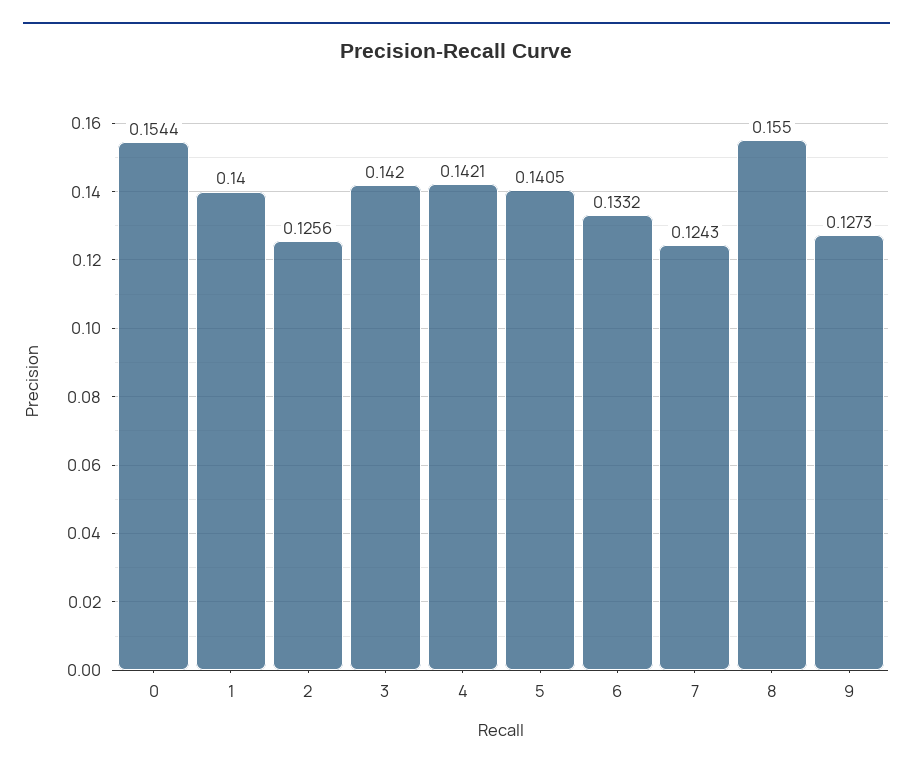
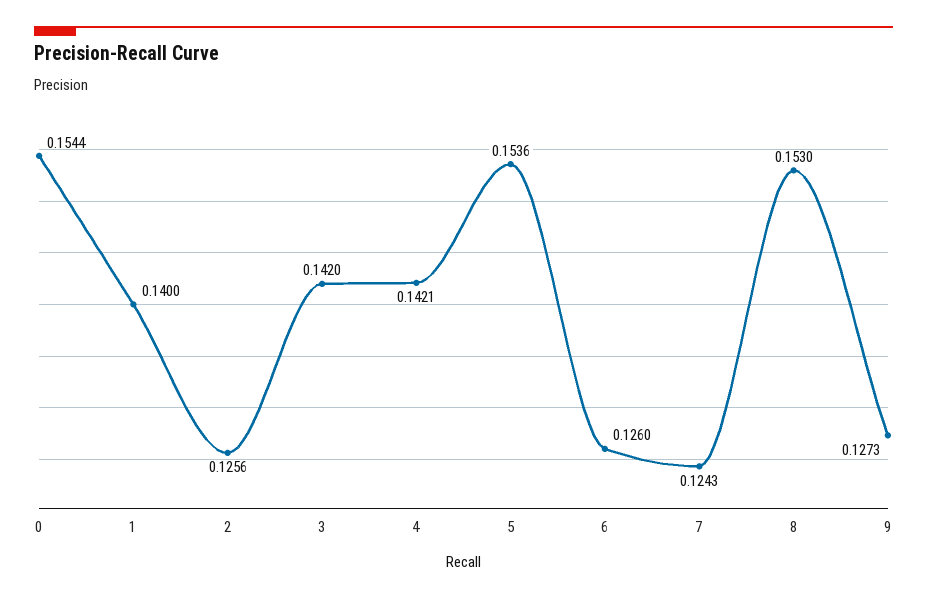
5: 0.1405 -> 0.1536
6: 0.1332 -> 0.126
8: 0.155 -> 0.153

